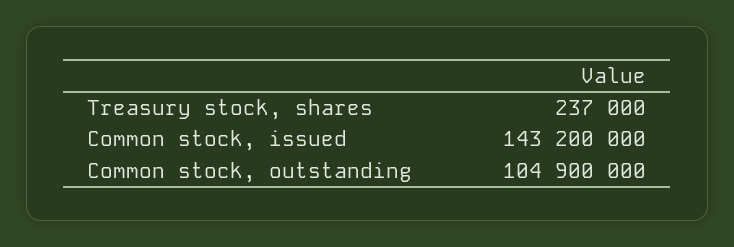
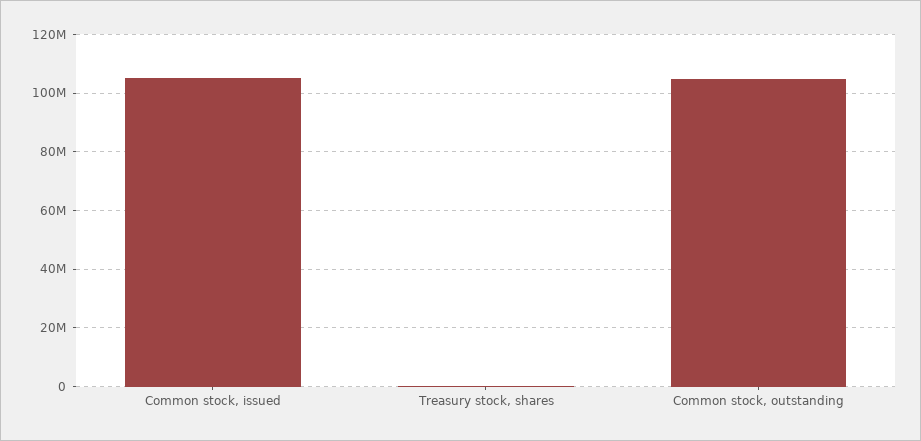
Common stock, issued: 143200000 -> 105000000

